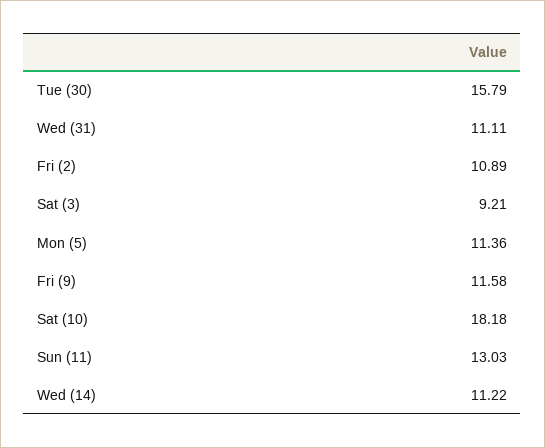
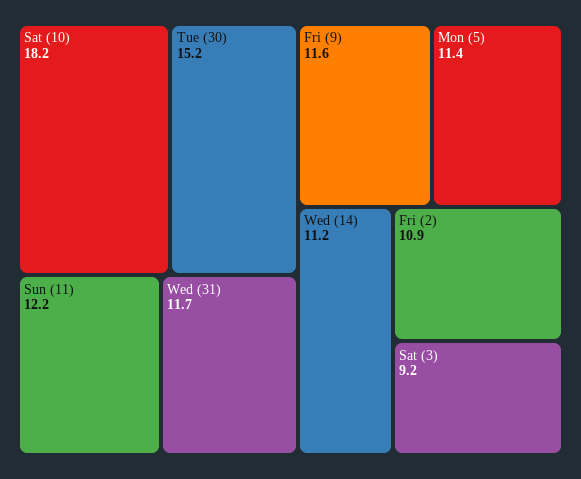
Tue (30): 15.79 -> 15.2
Wed (31): 11.11 -> 11.7
Sun (11): 13.03 -> 12.2

